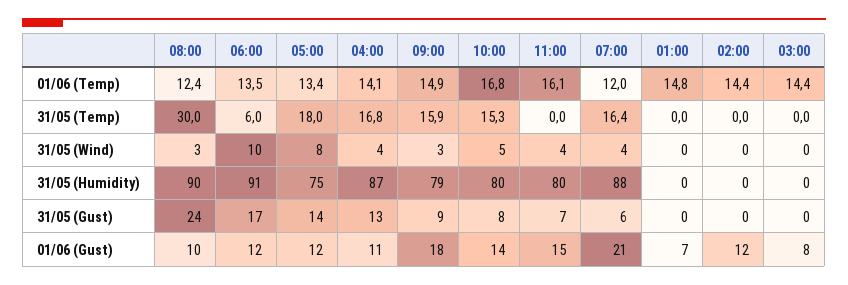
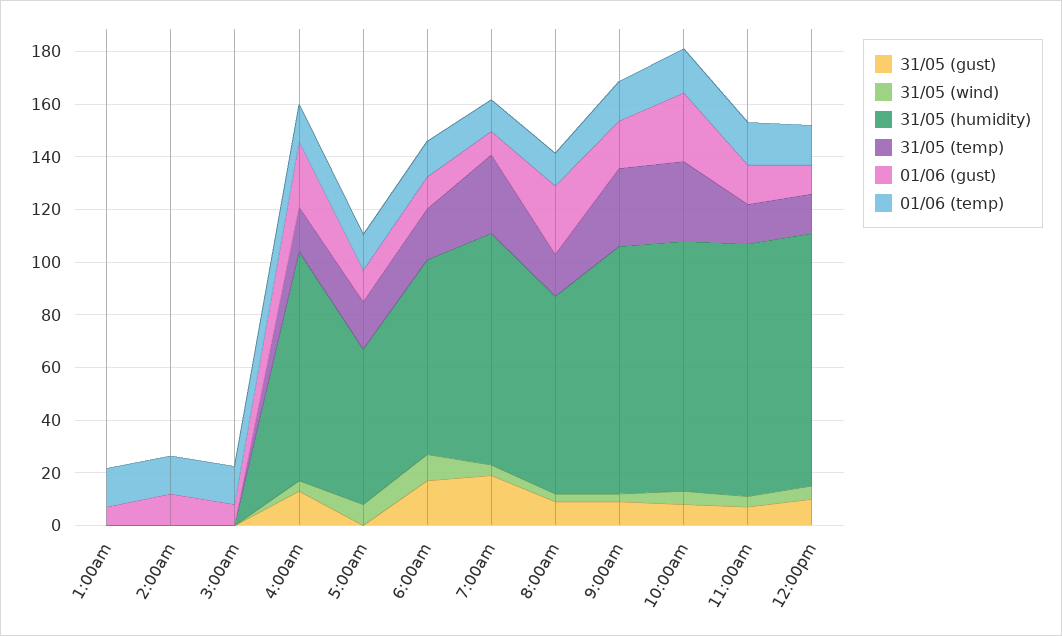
31/05 (Temp), 08:00: 30 -> 15
31/05 (Temp), 06:00: 6 -> 20
31/05 (Temp), 09:00: 15.9 -> 30
31/05 (Temp), 10:00: 15.3 -> 30
31/05 (Temp), 11:00: 0 -> 15
31/05 (Temp), 07:00: 16.4 -> 30
31/05 (Humidity), 08:00: 90 -> 75
31/05 (Humidity), 06:00: 91 -> 75
31/05 (Humidity), 05:00: 75 -> 60
31/05 (Humidity), 09:00: 79 -> 95
31/05 (Humidity), 10:00: 80 -> 95
31/05 (Humidity), 11:00: 80 -> 95
31/05 (Gust), 08:00: 24 -> 10
31/05 (Gust), 05:00: 14 -> 0
31/05 (Gust), 07:00: 6 -> 20
01/06 (Gust), 08:00: 10 -> 25
01/06 (Gust), 04:00: 11 -> 25
01/06 (Gust), 10:00: 14 -> 25
01/06 (Gust), 07:00: 21 -> 10
31/05 (Gust), 12:00pm: none -> 10
31/05 (Wind), 12:00pm: none -> 5
31/05 (Humidity), 12:00pm: none -> 95
31/05 (Temp), 12:00pm: none -> 15
01/06 (Gust), 12:00pm: none -> 10
01/06 (Temp), 12:00pm: none -> 15

